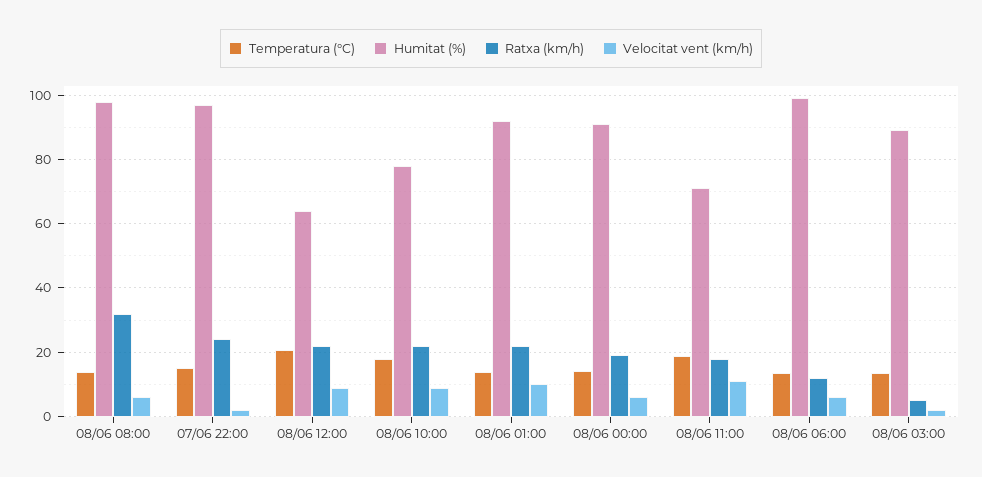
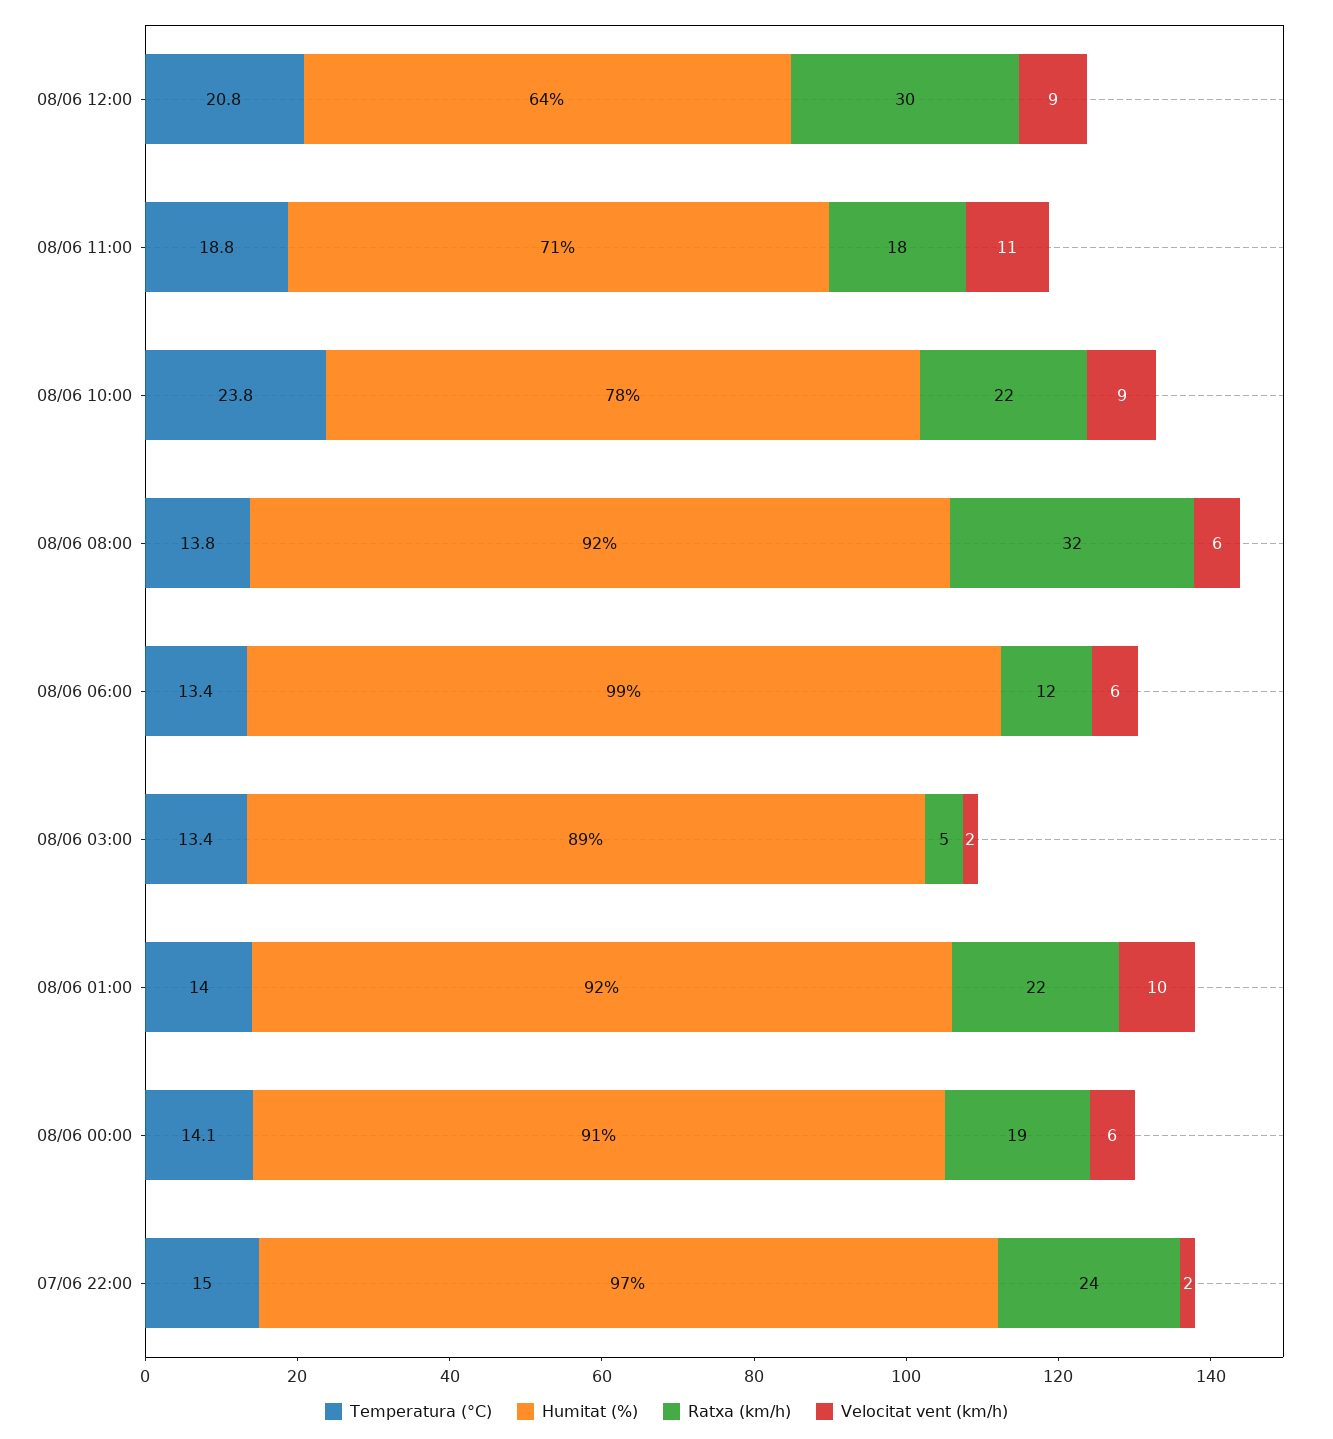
Humitat (%), 08/06 08:00: 98 -> 92
Ratxa (km/h), 08/06 12:00: 22 -> 30
Temperatura (°C), 08/06 10:00: 18 -> 23.8

